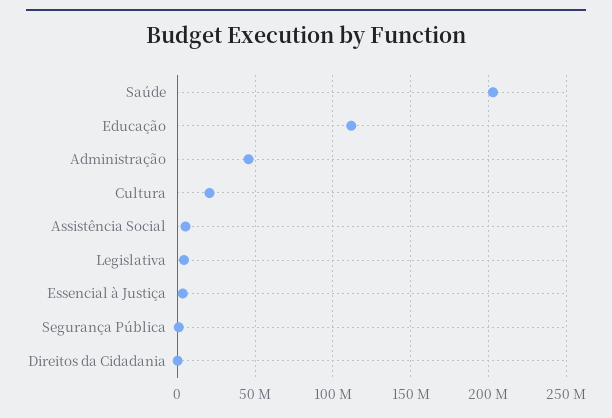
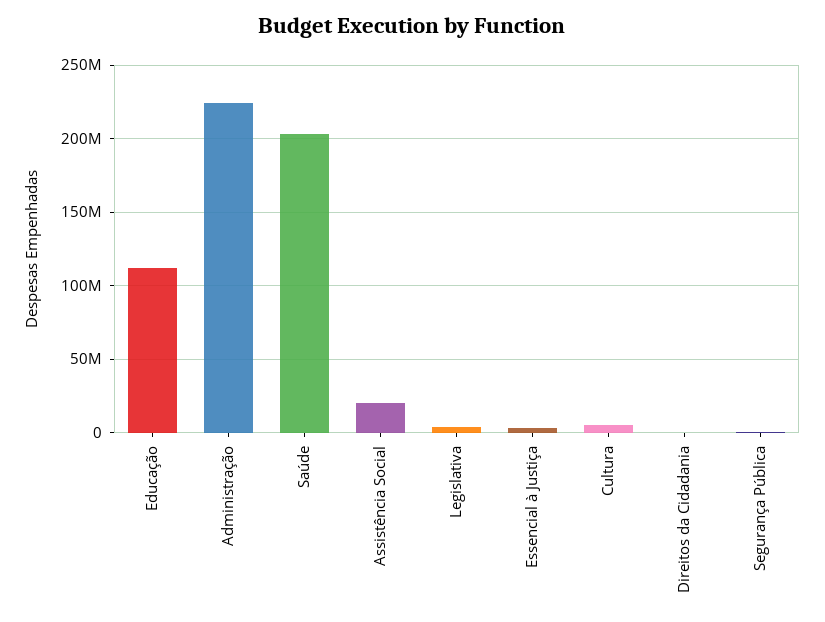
Administração: 45000000 -> 225000000
Cultura: 20000000 -> 5000000
Assistência Social: 5000000 -> 20000000

